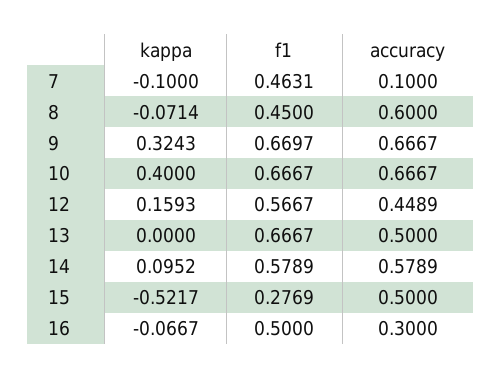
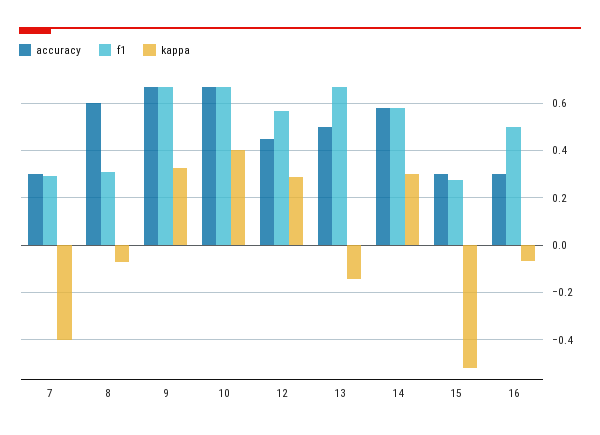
kappa, 7: -0.1 -> -0.4
f1, 7: 0.4631 -> 0.3
accuracy, 7: 0.1 -> 0.3
f1, 8: 0.45 -> 0.3
kappa, 12: 0.1593 -> 0.3
kappa, 13: 0 -> -0.15
kappa, 14: 0.0952 -> 0.3
accuracy, 15: 0.5 -> 0.3

